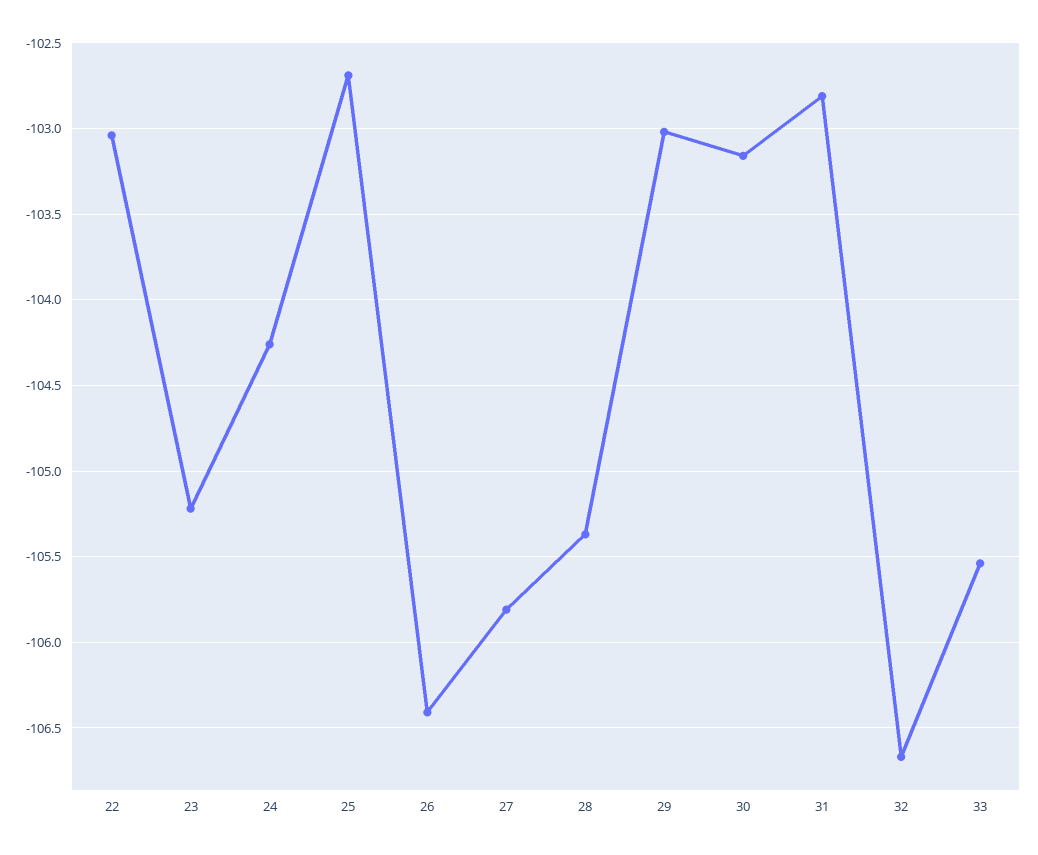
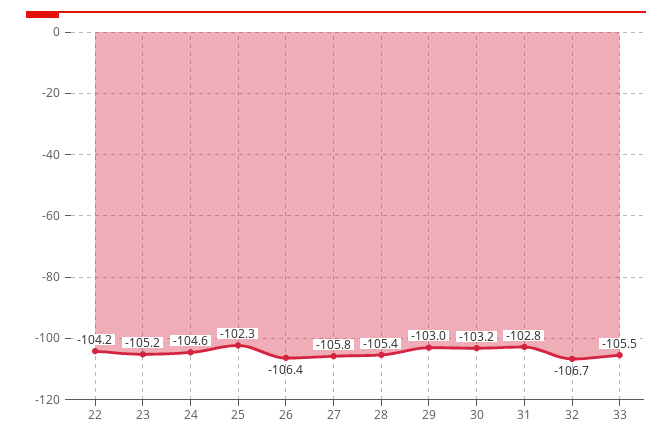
22: -103.05 -> -104.2
24: -104.25 -> -104.6
25: -102.7 -> -102.3

